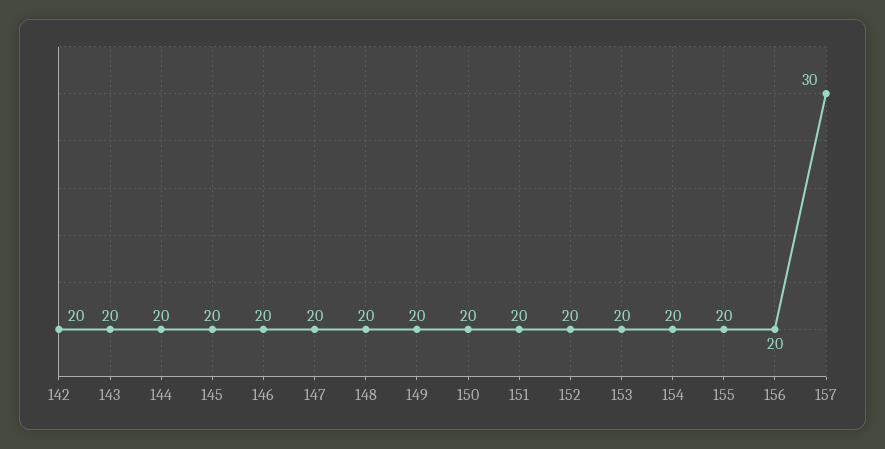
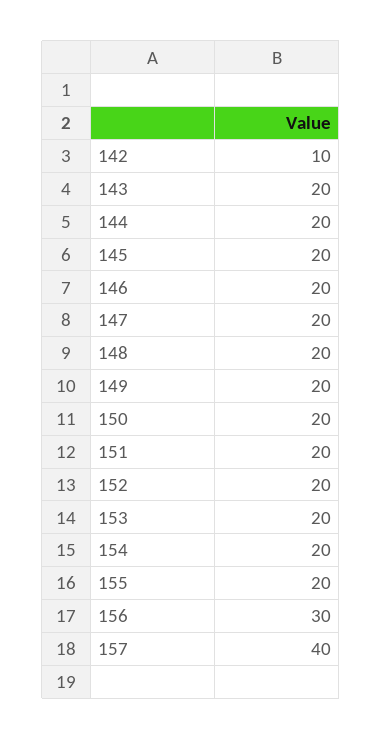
142: 20 -> 10
156: 20 -> 30
157: 30 -> 40

